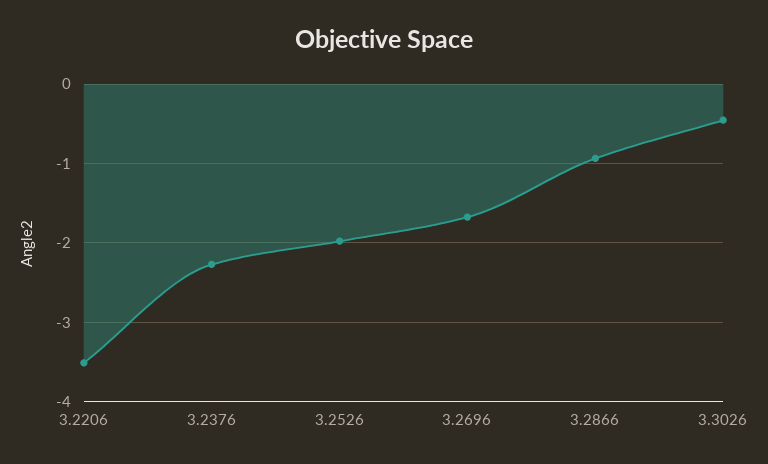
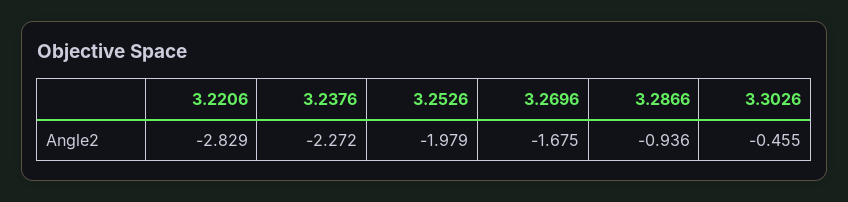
3.2206: -3.5 -> -2.829

